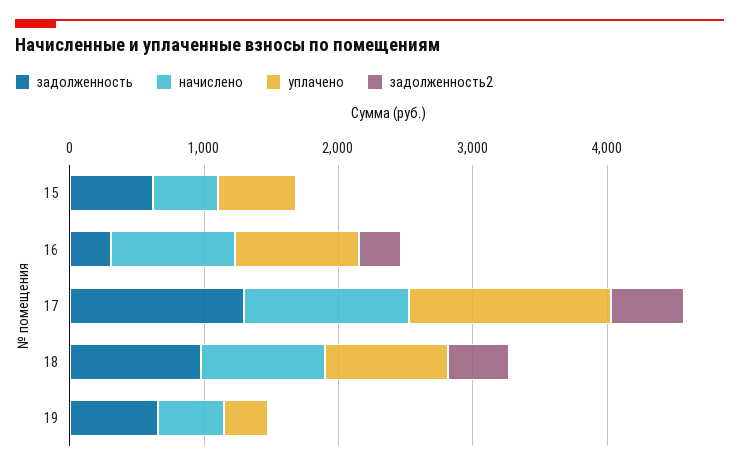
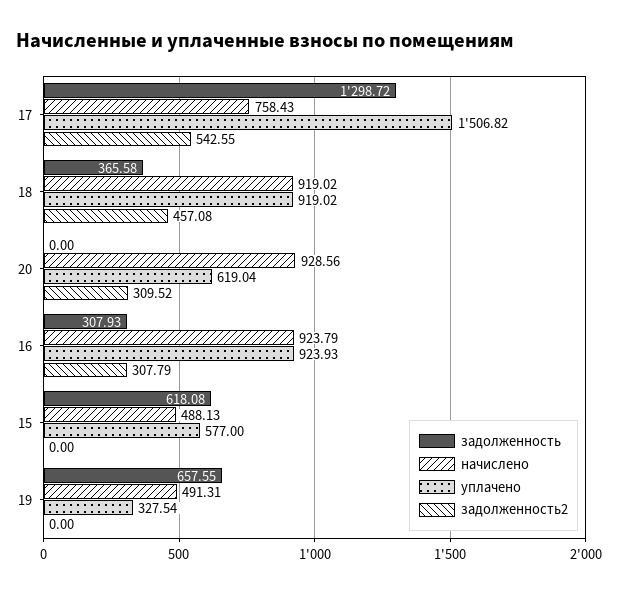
начислено, 17: 1200 -> 758.43
задолженность, 18: 1000 -> 365.58
задолженность, 20: none -> 0
начислено, 20: none -> 928.56
уплачено, 20: none -> 619.04
задолженность2, 20: none -> 309.52

